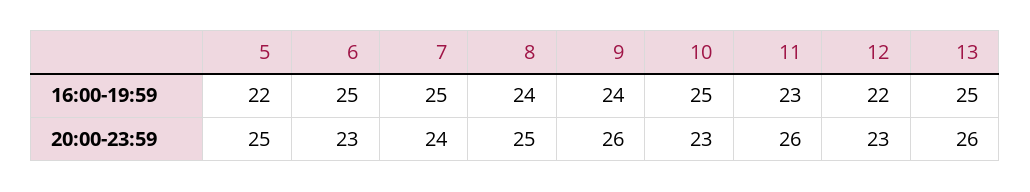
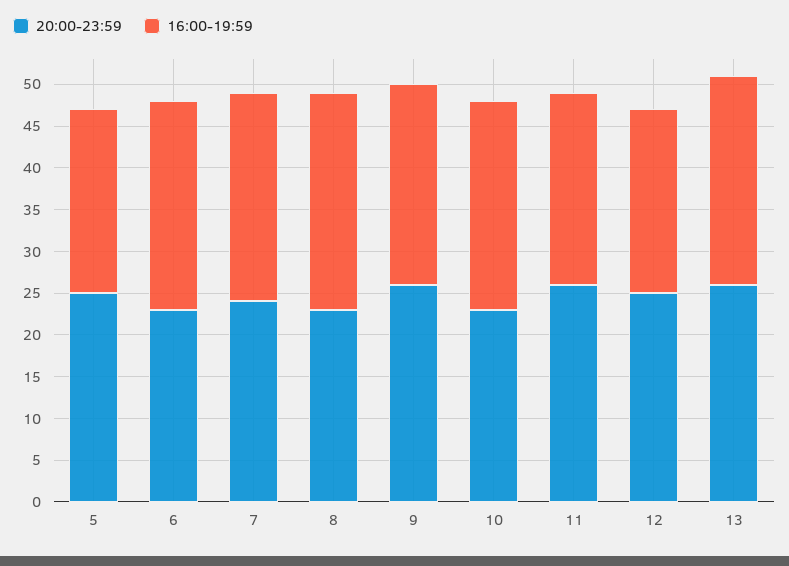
16:00-19:59, 8: 24 -> 26
20:00-23:59, 8: 25 -> 23
20:00-23:59, 12: 23 -> 25

